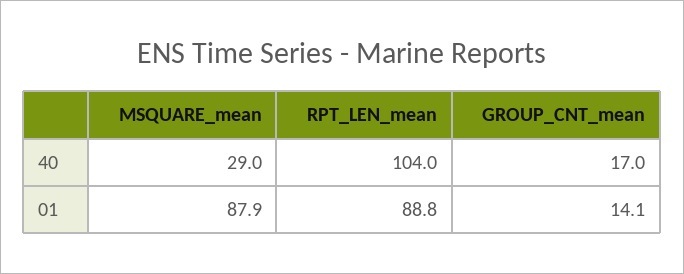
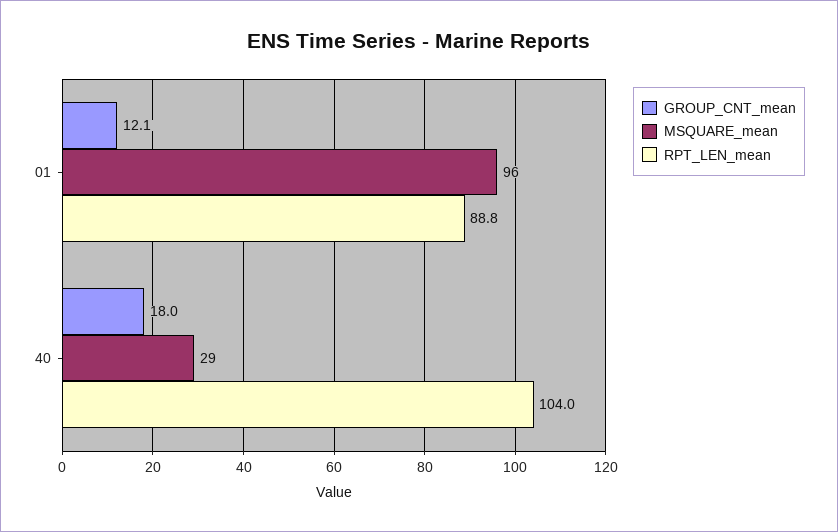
GROUP_CNT_mean, 40: 17 -> 18
MSQUARE_mean, 01: 87.9 -> 96
GROUP_CNT_mean, 01: 14.1 -> 12.1

